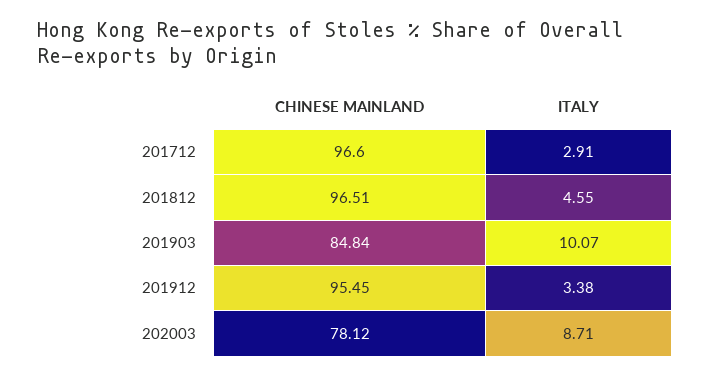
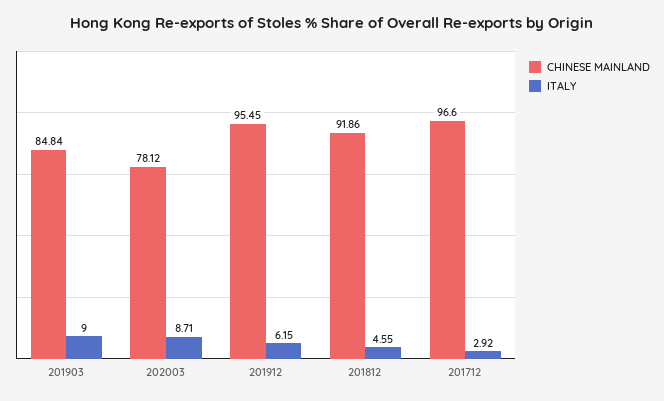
ITALY, 201712: 2.91 -> 2.92
CHINESE MAINLAND, 201812: 96.51 -> 91.86
ITALY, 201903: 10.07 -> 9
ITALY, 201912: 3.38 -> 6.15

